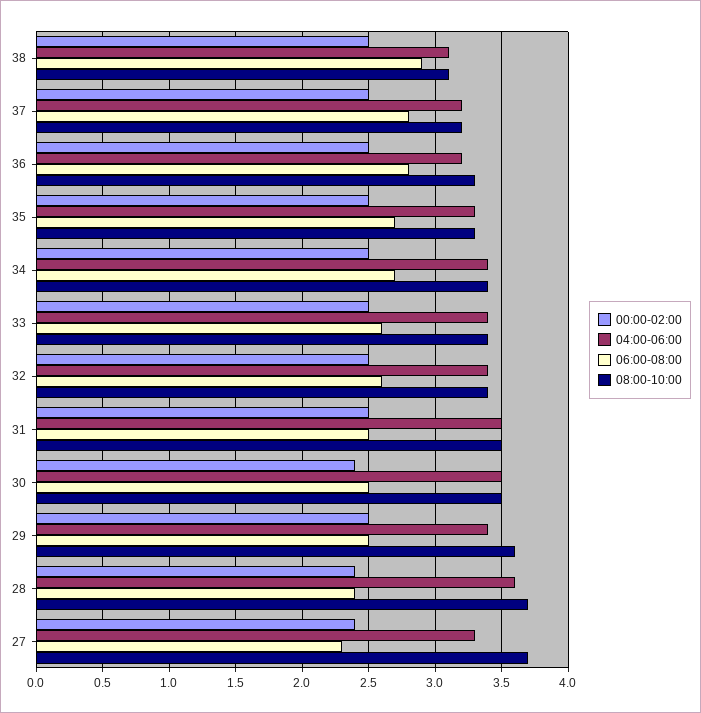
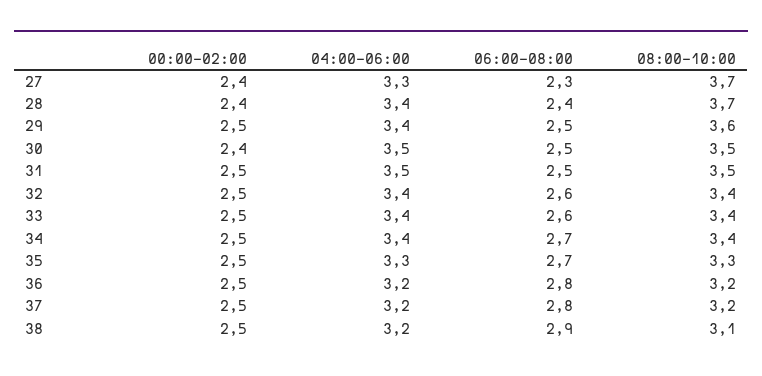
04:00-06:00, 38: 3.1 -> 3.2
08:00-10:00, 36: 3.3 -> 3.2
04:00-06:00, 28: 3.6 -> 3.4

